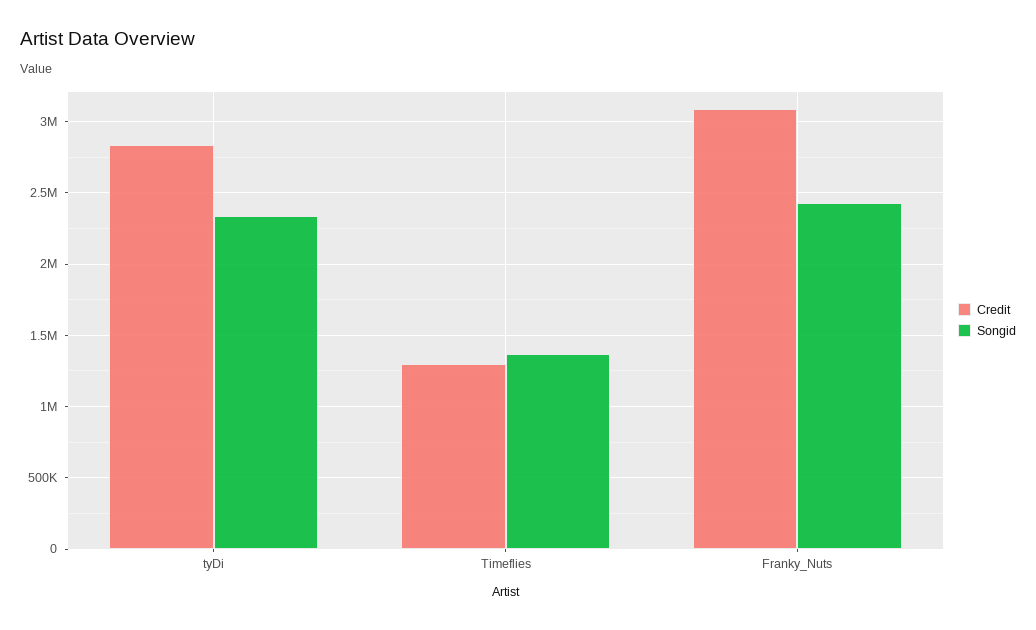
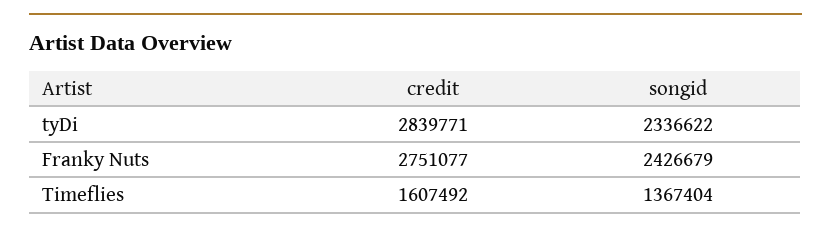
Credit, Timeflies: 1300000 -> 1607492
Credit, Franky_Nuts: 3100000 -> 2751077

